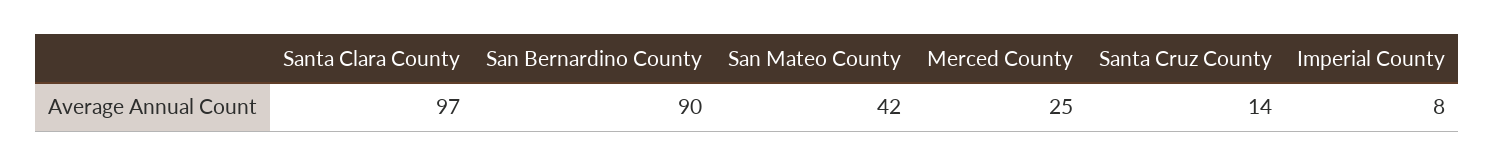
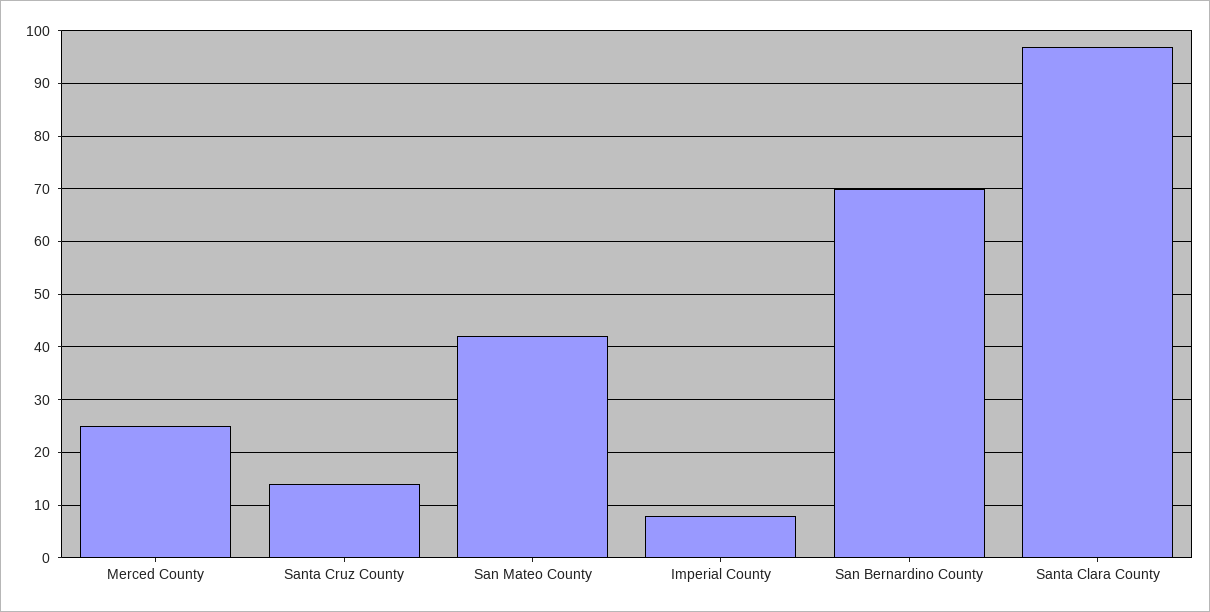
San Bernardino County: 90 -> 70

